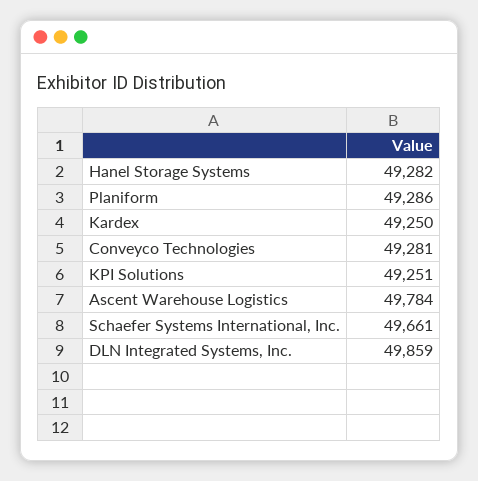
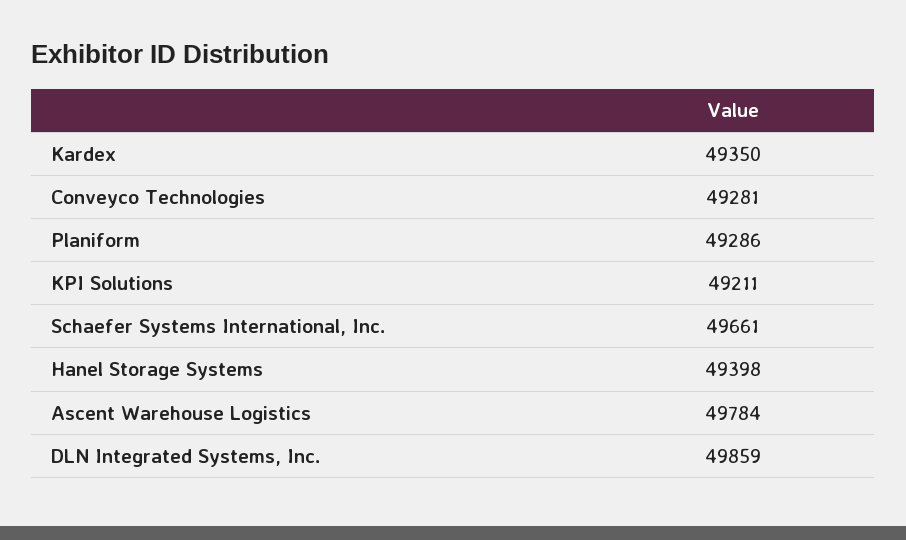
Hanel Storage Systems: 49282 -> 49398
Kardex: 49250 -> 49350
KPI Solutions: 49251 -> 49211

